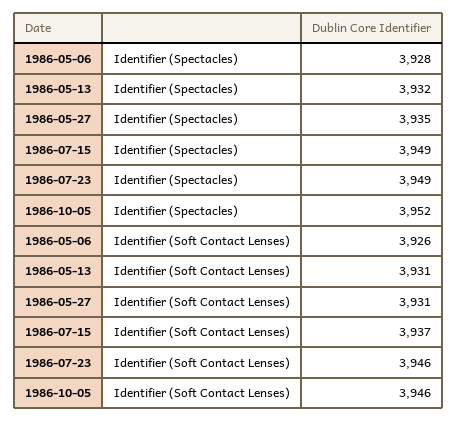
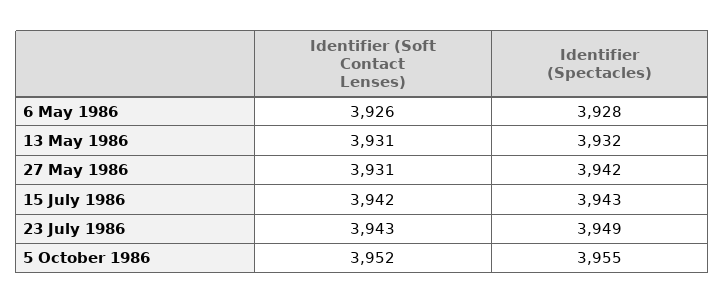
1986-05-27, Identifier (Spectacles): 3935 -> 3942
1986-07-15, Identifier (Spectacles): 3949 -> 3943
1986-10-05, Identifier (Spectacles): 3952 -> 3955
1986-07-15, Identifier (Soft Contact Lenses): 3937 -> 3942
1986-07-23, Identifier (Soft Contact Lenses): 3946 -> 3943
1986-10-05, Identifier (Soft Contact Lenses): 3946 -> 3952

